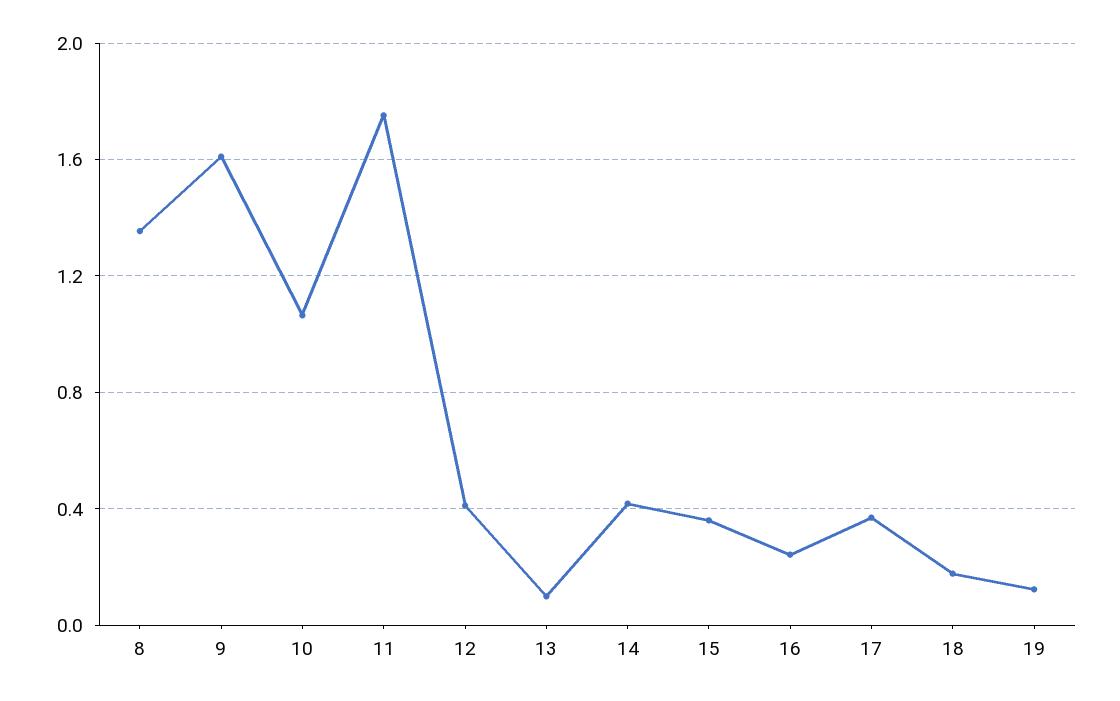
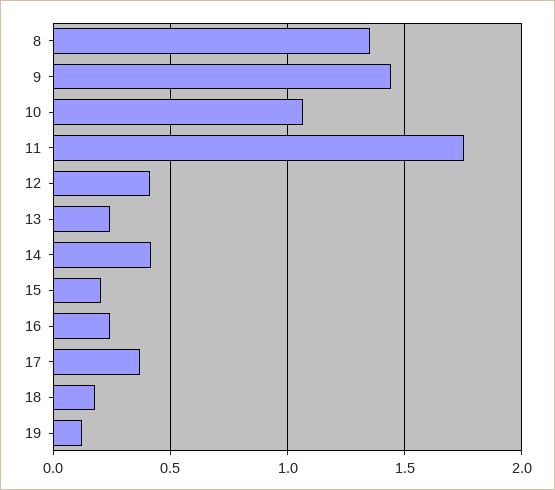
9: 1.6 -> 1.45
13: 0.1 -> 0.25
15: 0.35 -> 0.2

